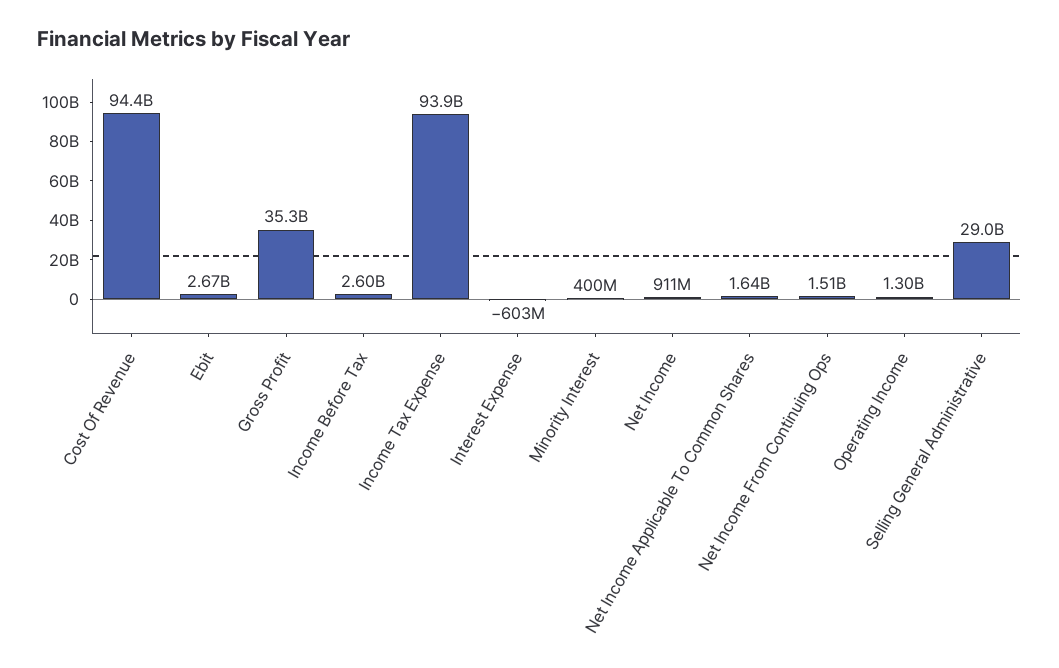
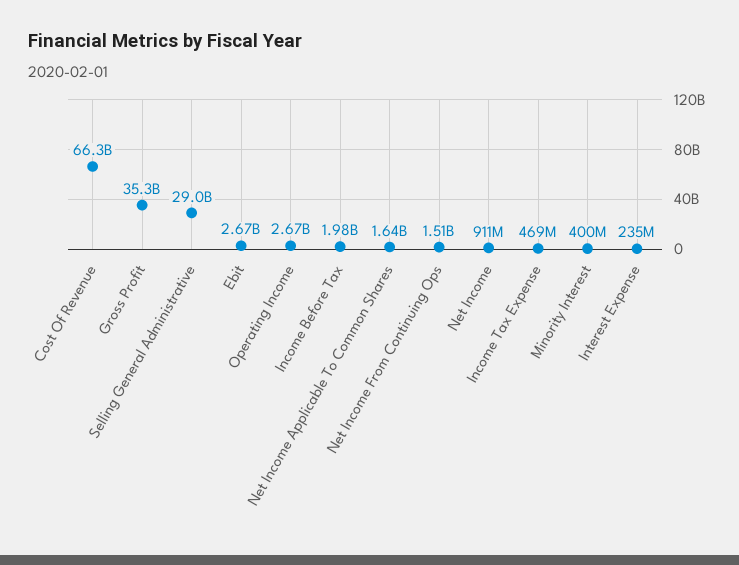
Cost Of Revenue: 94400000000 -> 66300000000
Income Before Tax: 2600000000 -> 1980000000
Income Tax Expense: 93900000000 -> 469000000
Interest Expense: -603000000 -> 235000000
Operating Income: 1300000000 -> 2670000000

